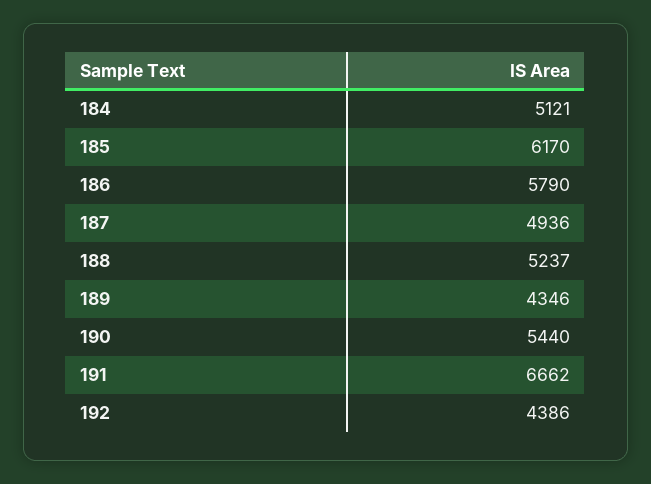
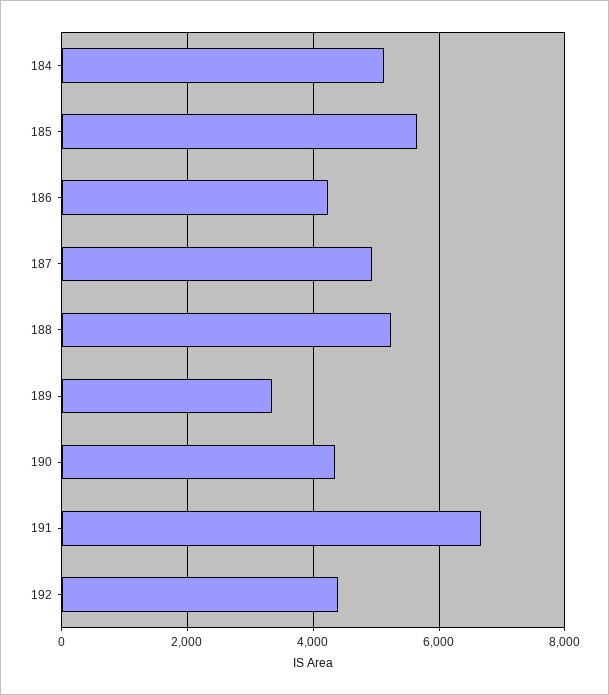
185: 6170 -> 5600
186: 5790 -> 4200
189: 4346 -> 3400
190: 5440 -> 4400

